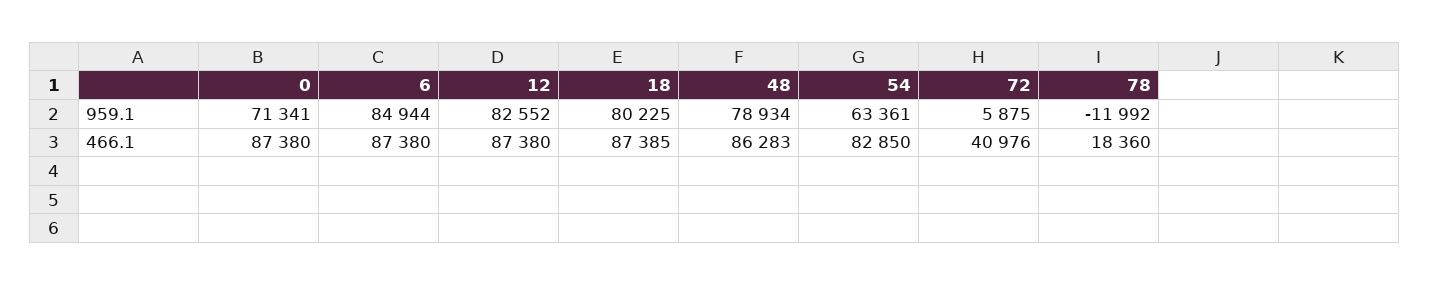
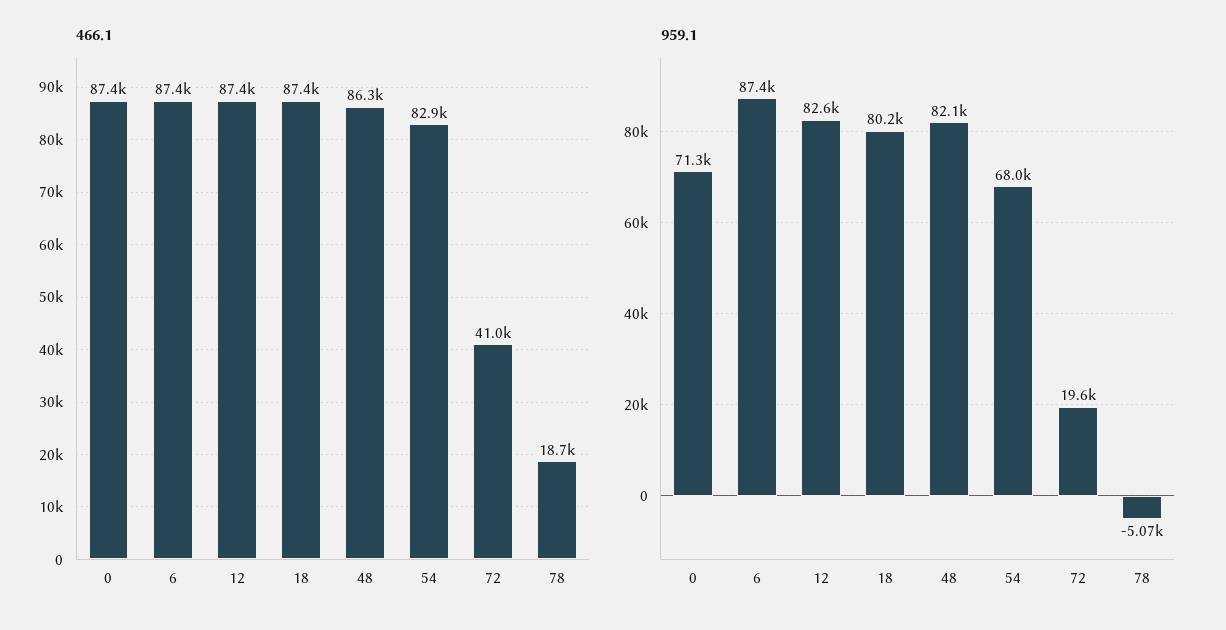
959.1, 6: 84944 -> 87400
959.1, 48: 78934 -> 82100
959.1, 54: 63361 -> 68000
959.1, 72: 5875 -> 19600
959.1, 78: -11992 -> -5070
466.1, 78: 18360 -> 18700

